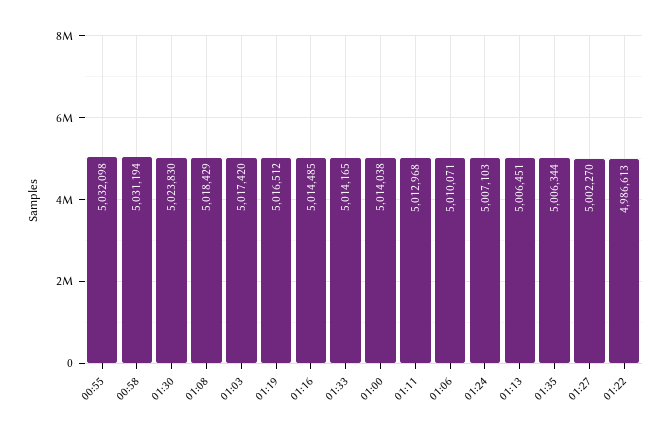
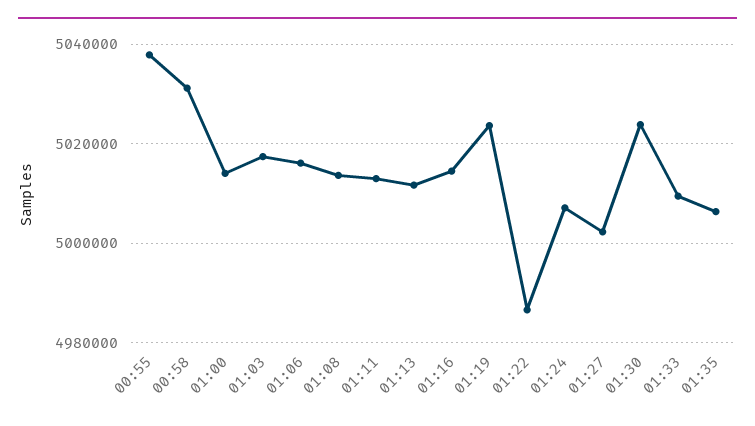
00:55: 5032098 -> 5038000
01:08: 5018429 -> 5014000
01:19: 5016512 -> 5024000
01:33: 5014165 -> 5010000
01:06: 5010071 -> 5016000
01:13: 5006451 -> 5012000

